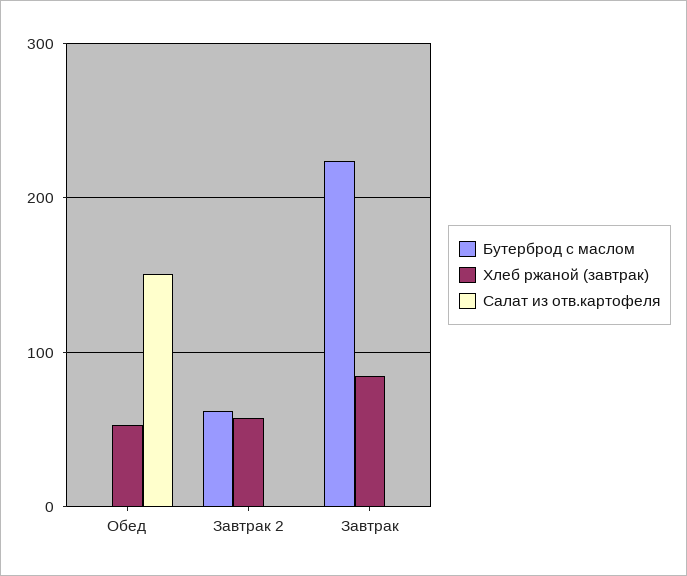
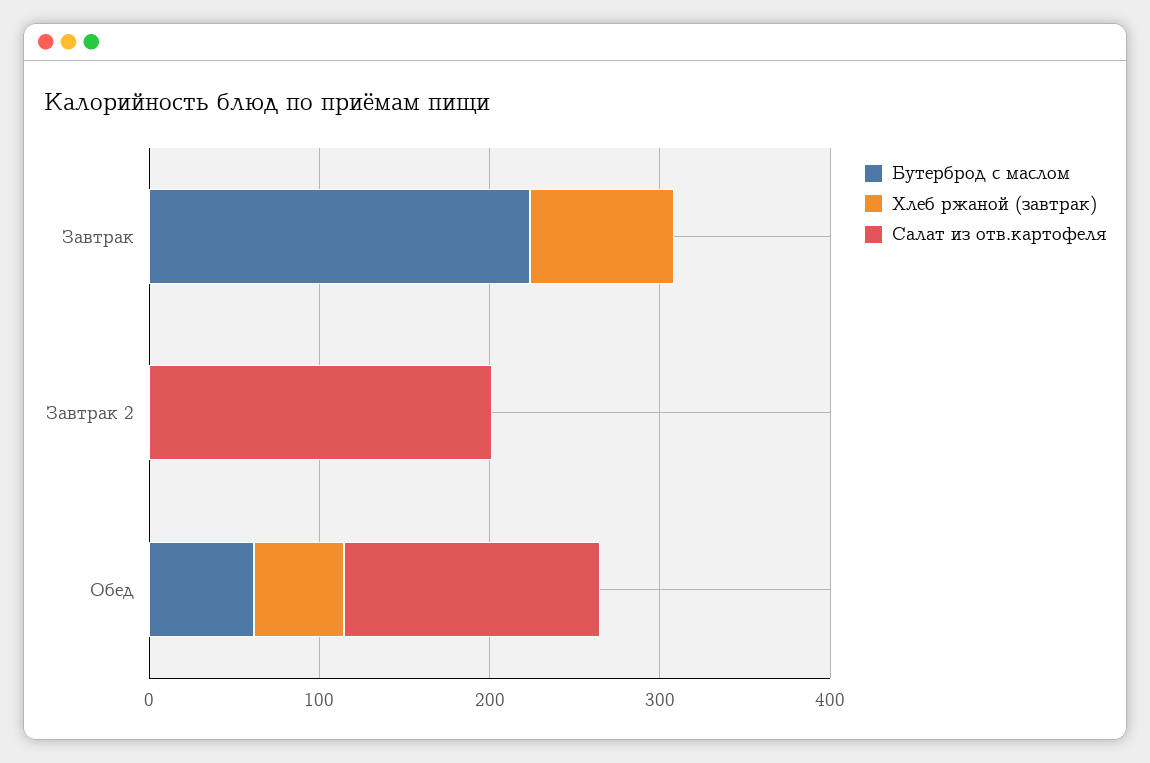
Бутерброд с маслом, Обед: 0 -> 60
Бутерброд с маслом, Завтрак 2: 60 -> 0
Хлеб ржаной (завтрак), Завтрак 2: 60 -> 0
Салат из отв.картофеля, Завтрак 2: 0 -> 200

